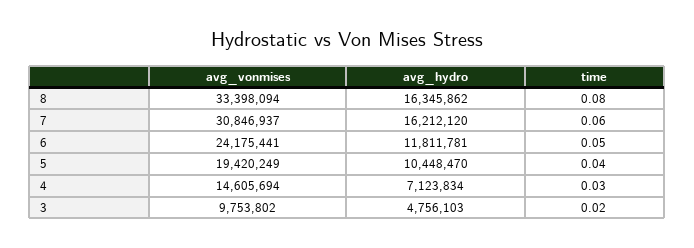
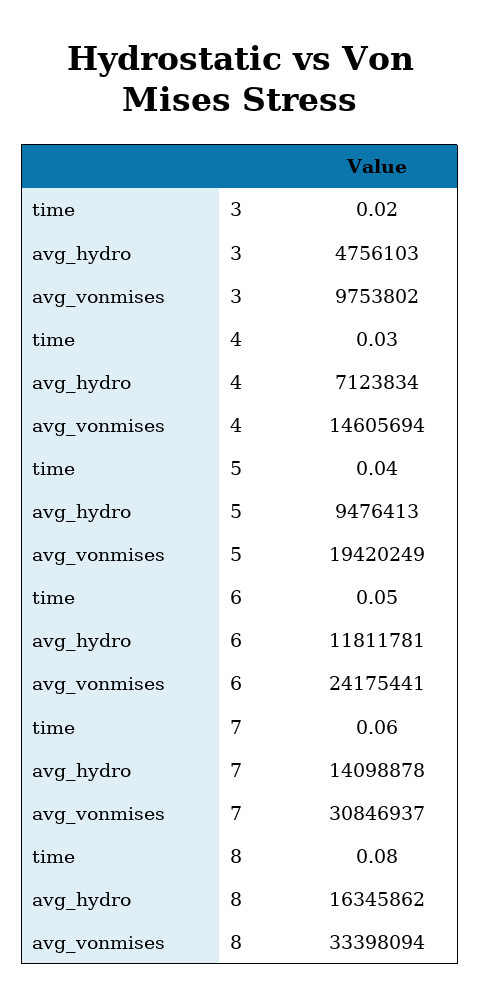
avg_hydro, 7: 16212120 -> 14098878
avg_hydro, 5: 10448470 -> 9476413

